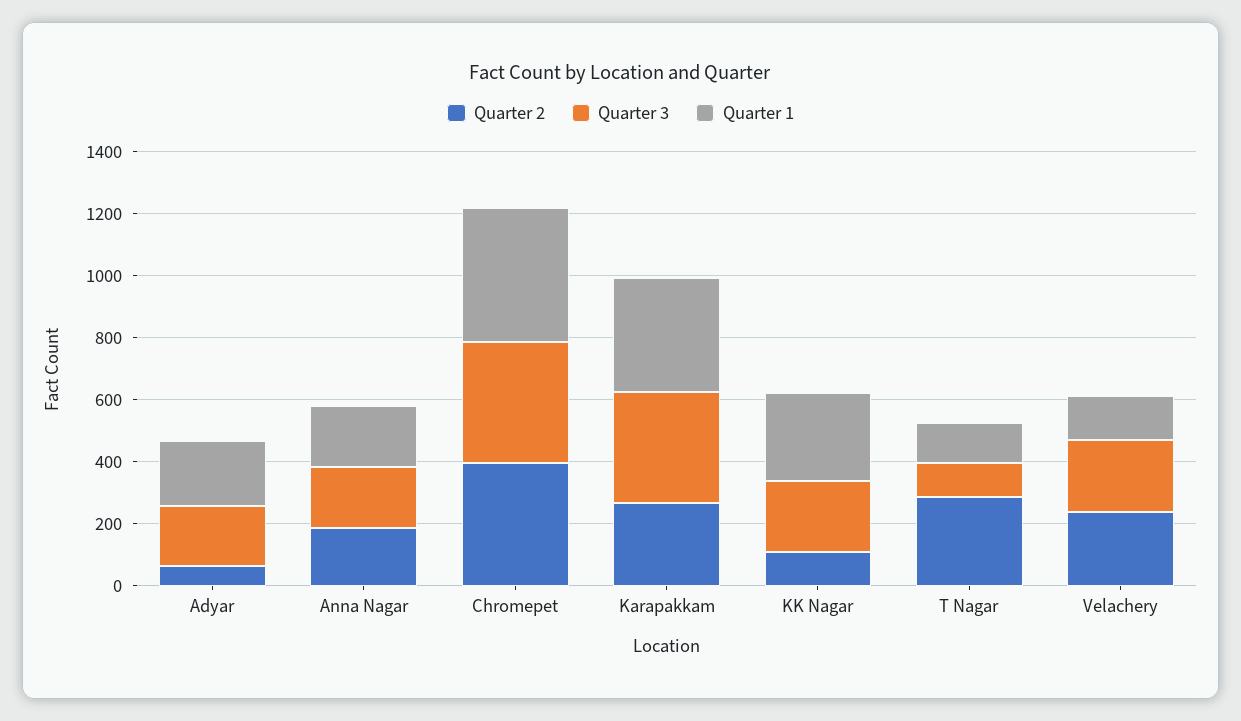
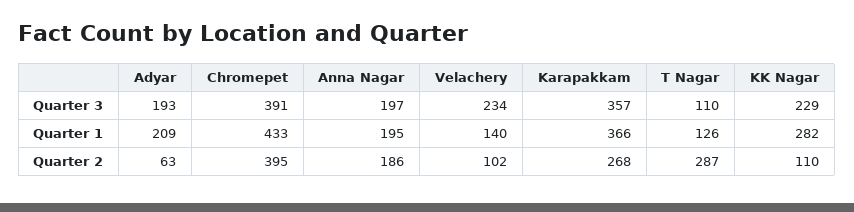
Quarter 2, Velachery: 250 -> 102

